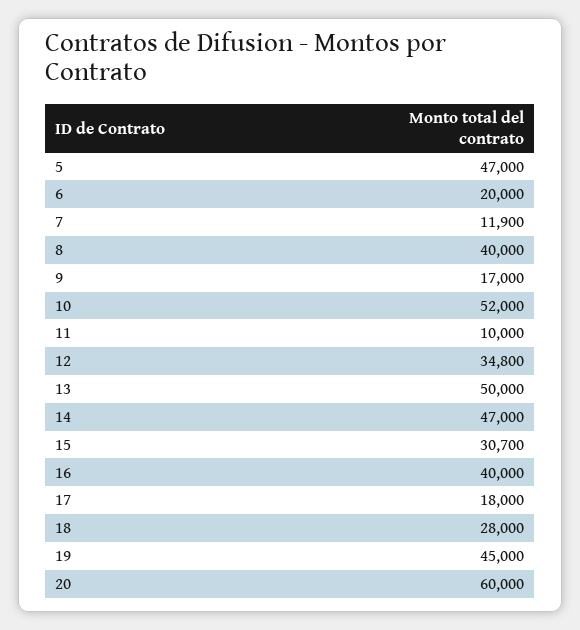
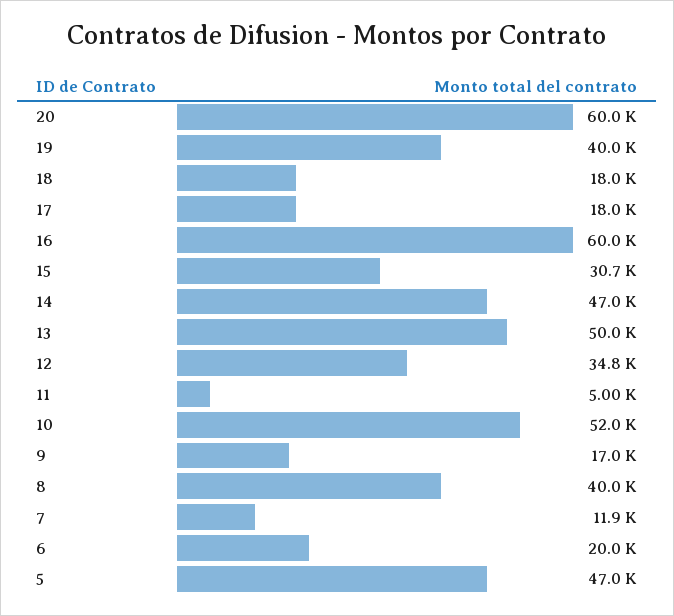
11: 10000 -> 5000
16: 40000 -> 60000
18: 28000 -> 18000
19: 45000 -> 40000

